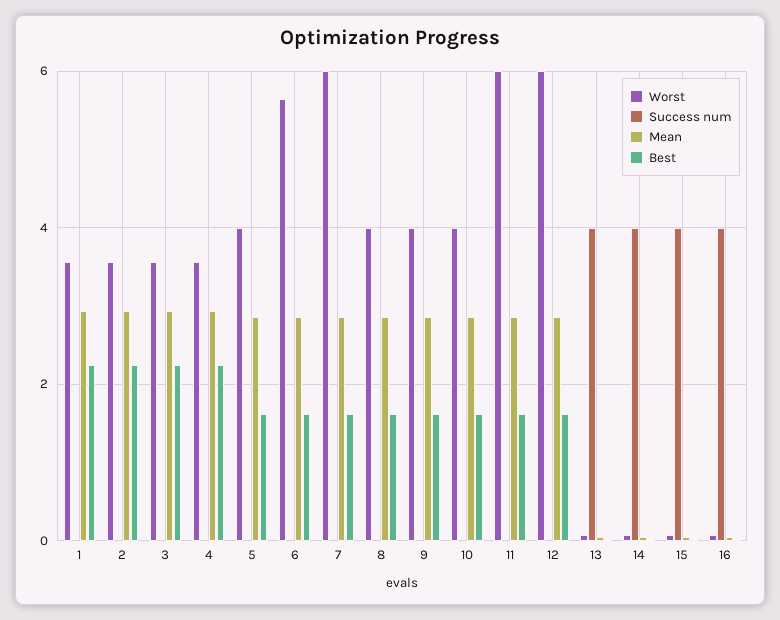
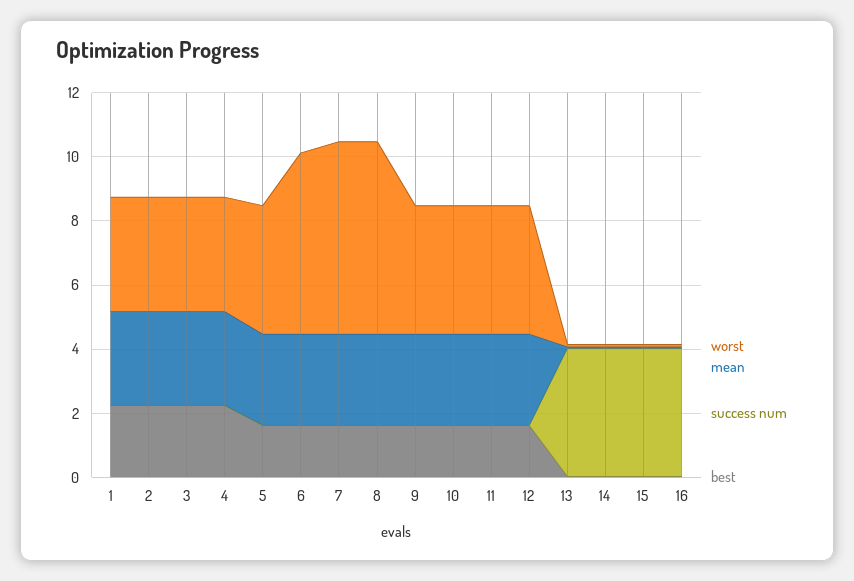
Worst, 8: 4 -> 6
Worst, 11: 6 -> 4
Worst, 12: 6 -> 4

